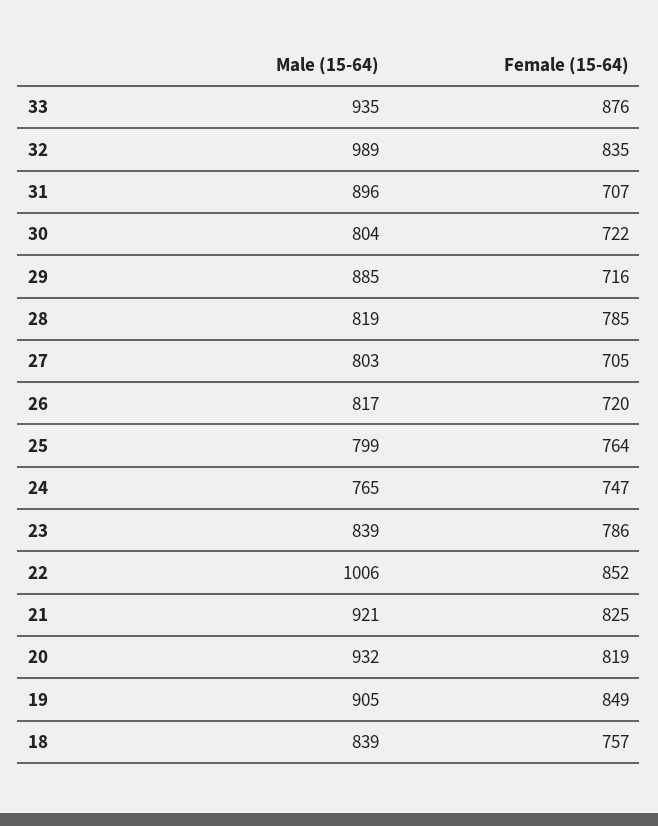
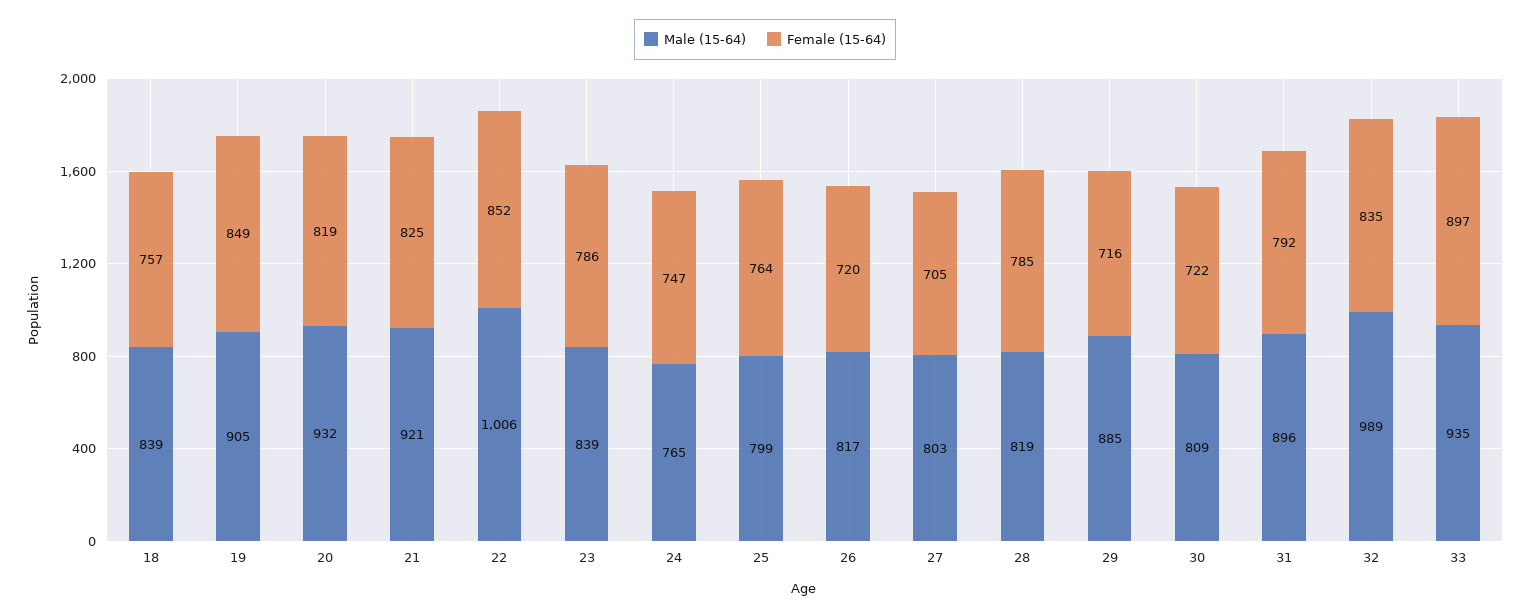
Female (15-64), 33: 876 -> 897
Female (15-64), 31: 707 -> 792
Male (15-64), 30: 804 -> 809

